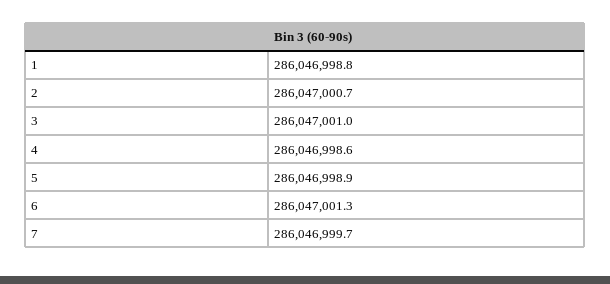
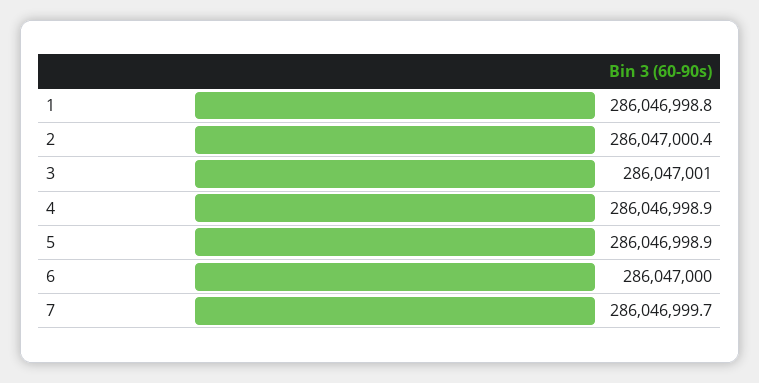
2: 286047000.7 -> 286047000.4
4: 286046998.6 -> 286046998.9
6: 286047001.3 -> 286047000

